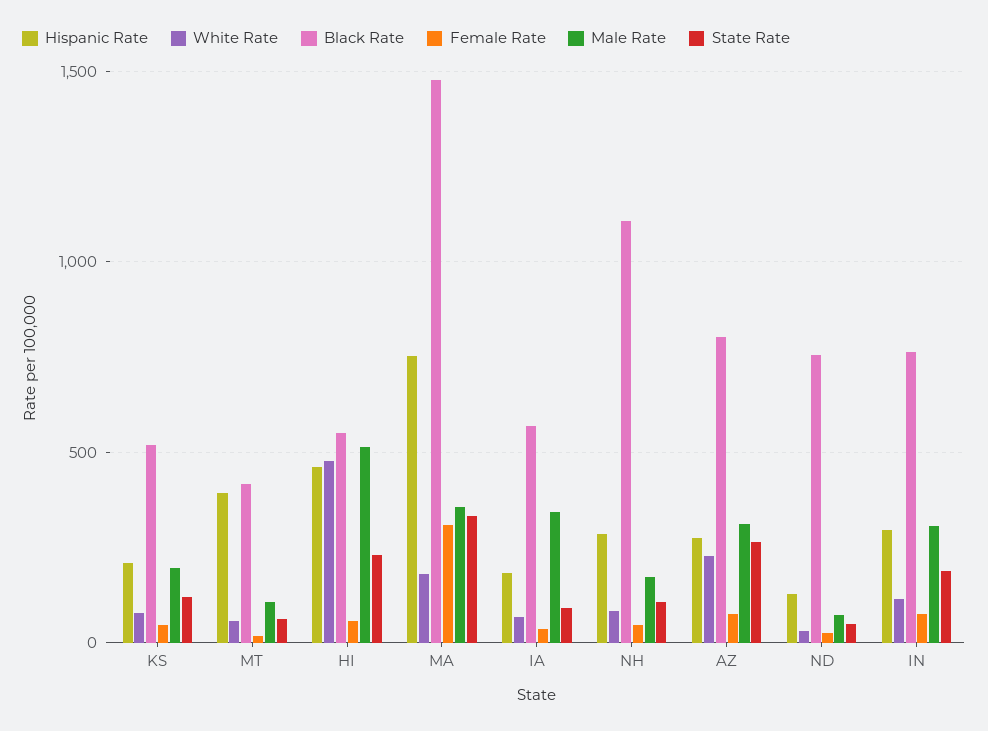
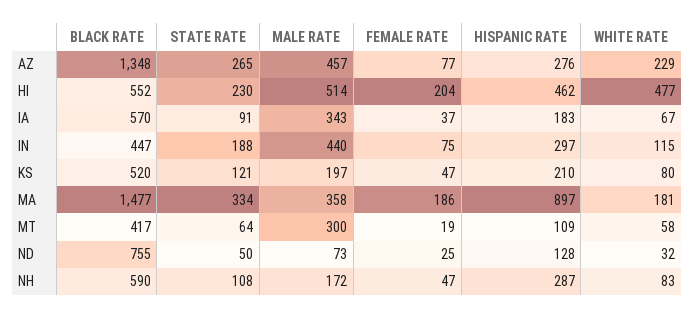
Hispanic Rate, MT: 400 -> 109
Male Rate, MT: 100 -> 300
Female Rate, HI: 50 -> 204
Hispanic Rate, MA: 750 -> 897
Female Rate, MA: 300 -> 186
Black Rate, NH: 1100 -> 590
Black Rate, AZ: 800 -> 1348
Male Rate, AZ: 300 -> 457
Black Rate, IN: 750 -> 447
Male Rate, IN: 300 -> 440

